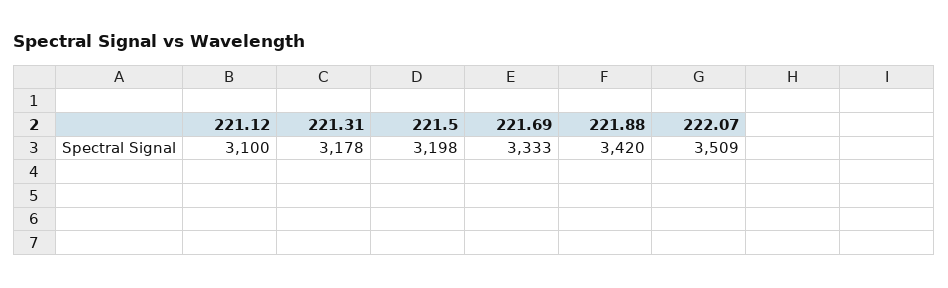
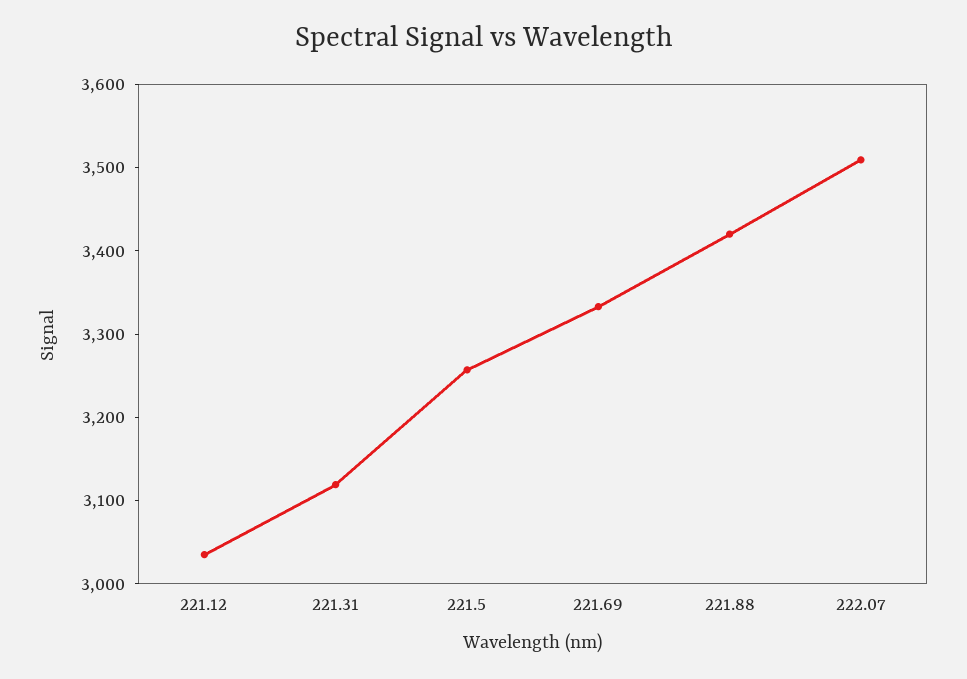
221.12: 3100 -> 3040
221.31: 3178 -> 3120
221.5: 3198 -> 3260

